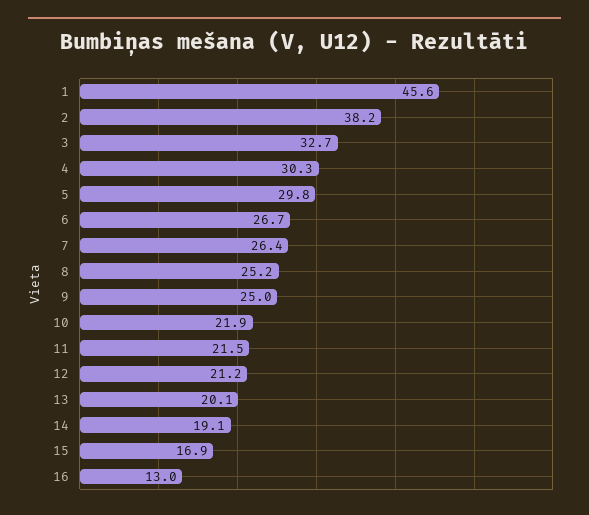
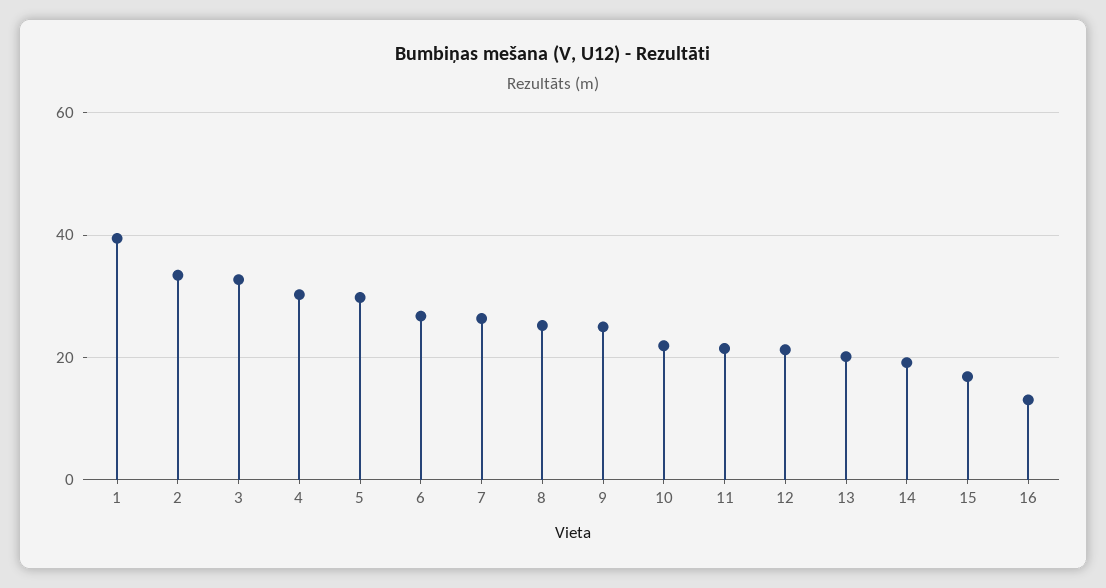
1: 45.6 -> 40
2: 38.2 -> 34

